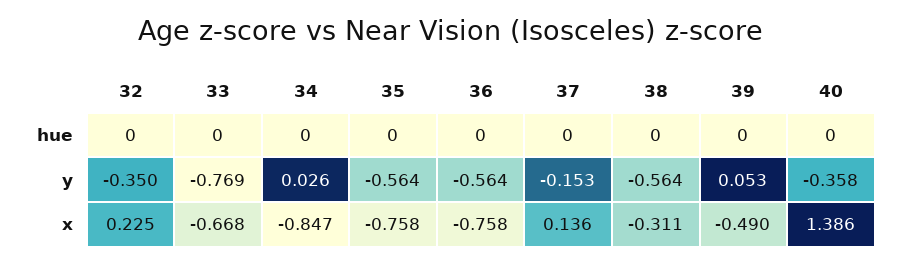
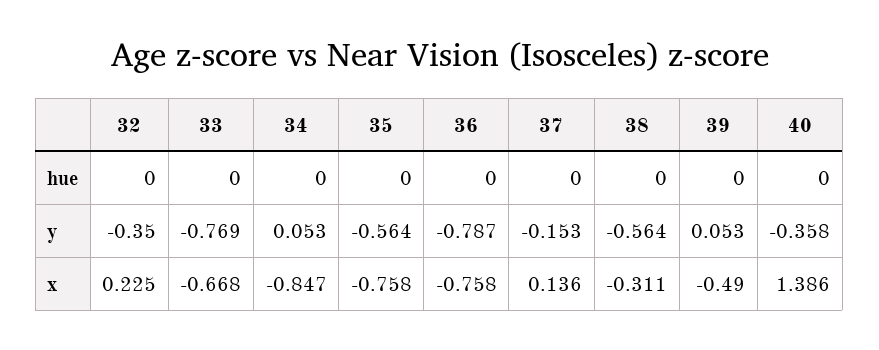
34, y: 0.026 -> 0.053
36, y: -0.564 -> -0.787

